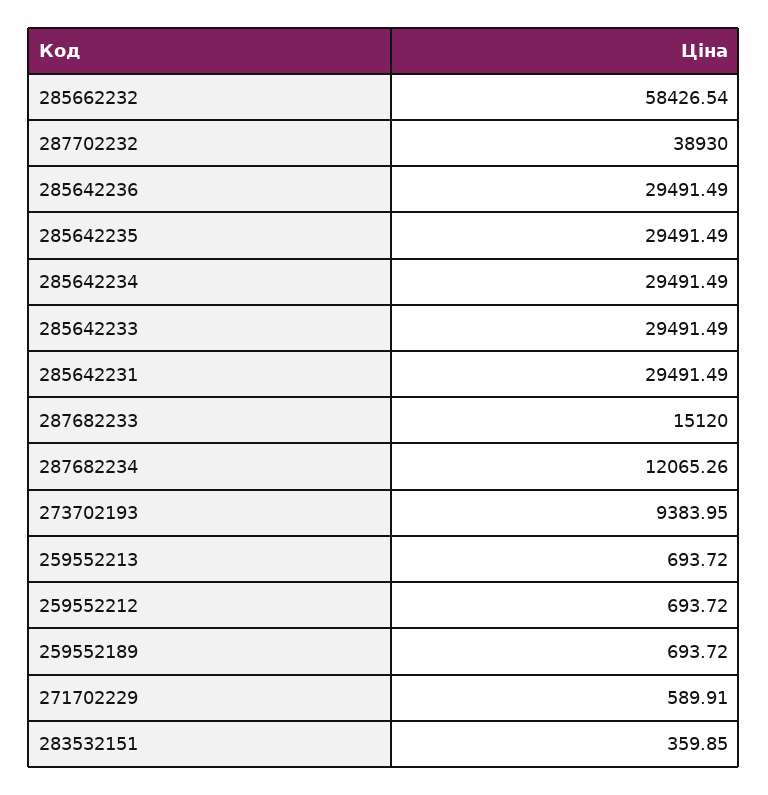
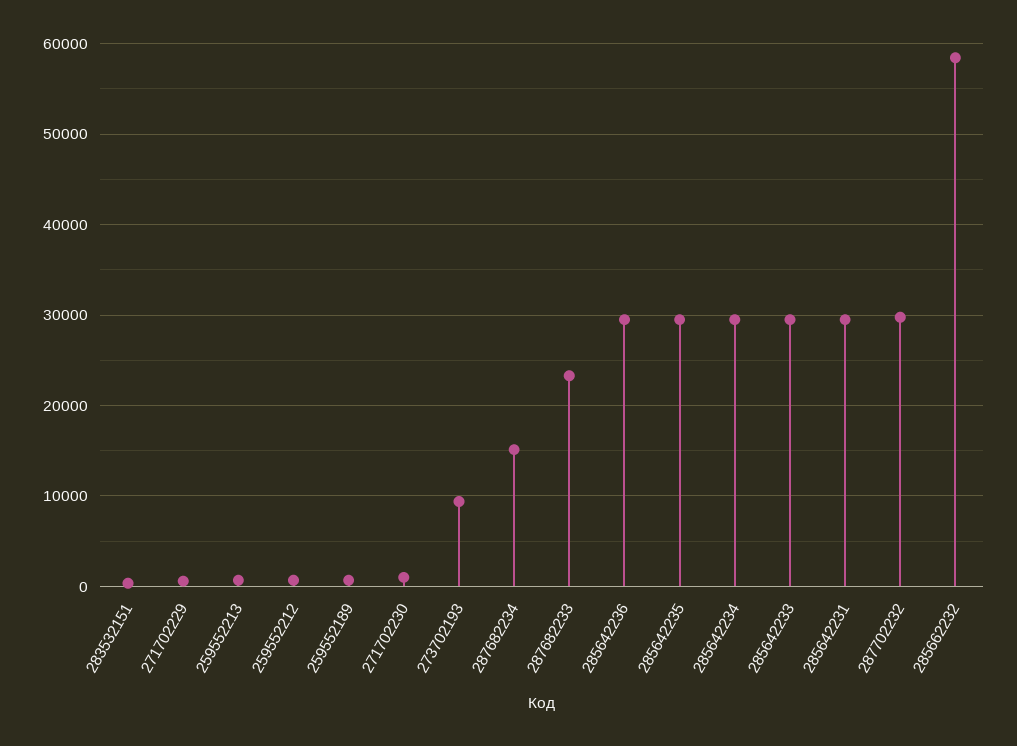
287702232: 38930 -> 30000
287682233: 15120 -> 23000
287682234: 12065.26 -> 15000
271702230: none -> 1000

